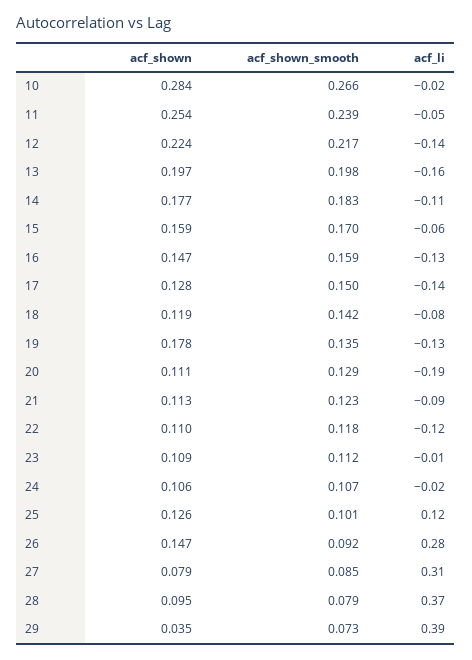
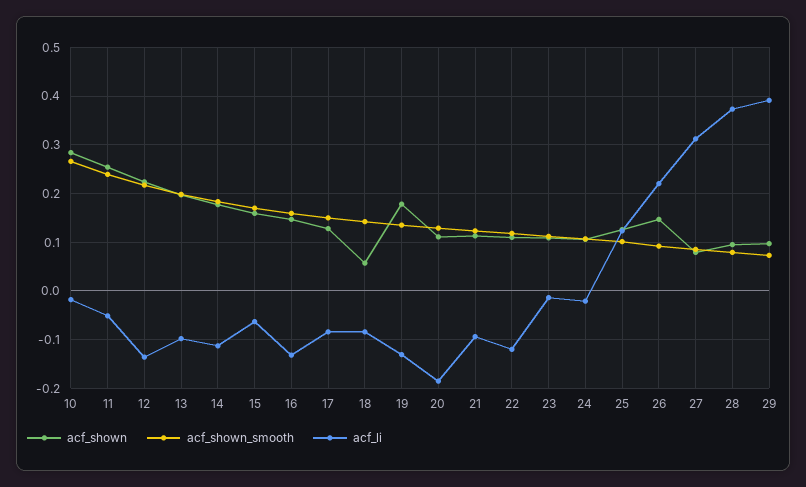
acf_li, 13: -0.16 -> -0.1
acf_li, 17: -0.14 -> -0.08
acf_shown, 18: 0.119 -> 0.06
acf_li, 26: 0.28 -> 0.22
acf_shown, 29: 0.035 -> 0.1

